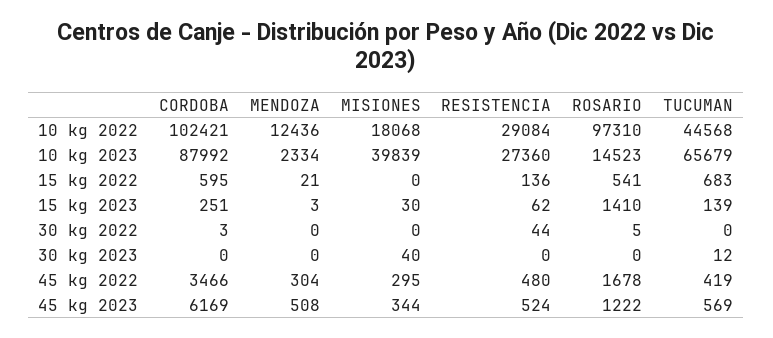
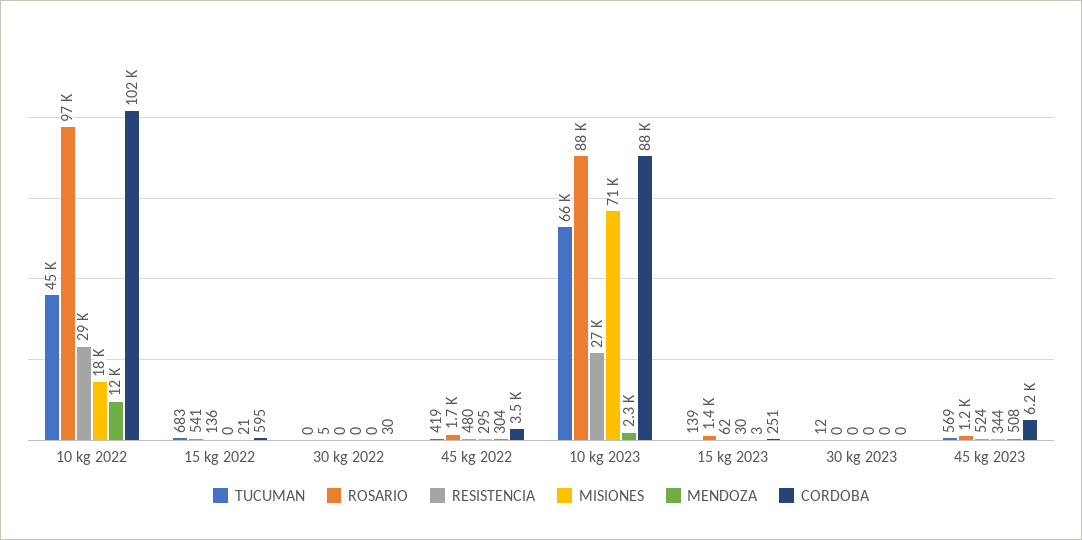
MISIONES, 10 kg 2023: 39839 -> 71000
ROSARIO, 10 kg 2023: 14523 -> 88000
CORDOBA, 30 kg 2022: 3 -> 30
RESISTENCIA, 30 kg 2022: 44 -> 0
MISIONES, 30 kg 2023: 40 -> 0

